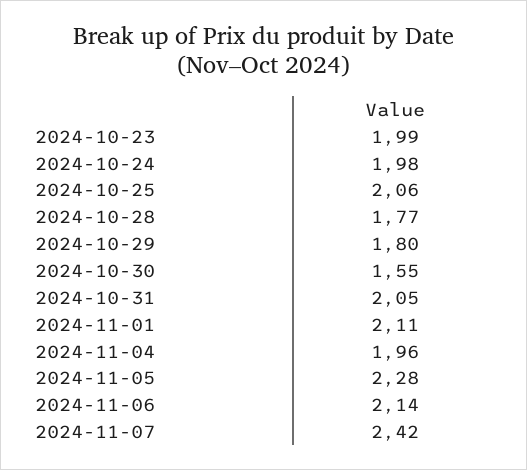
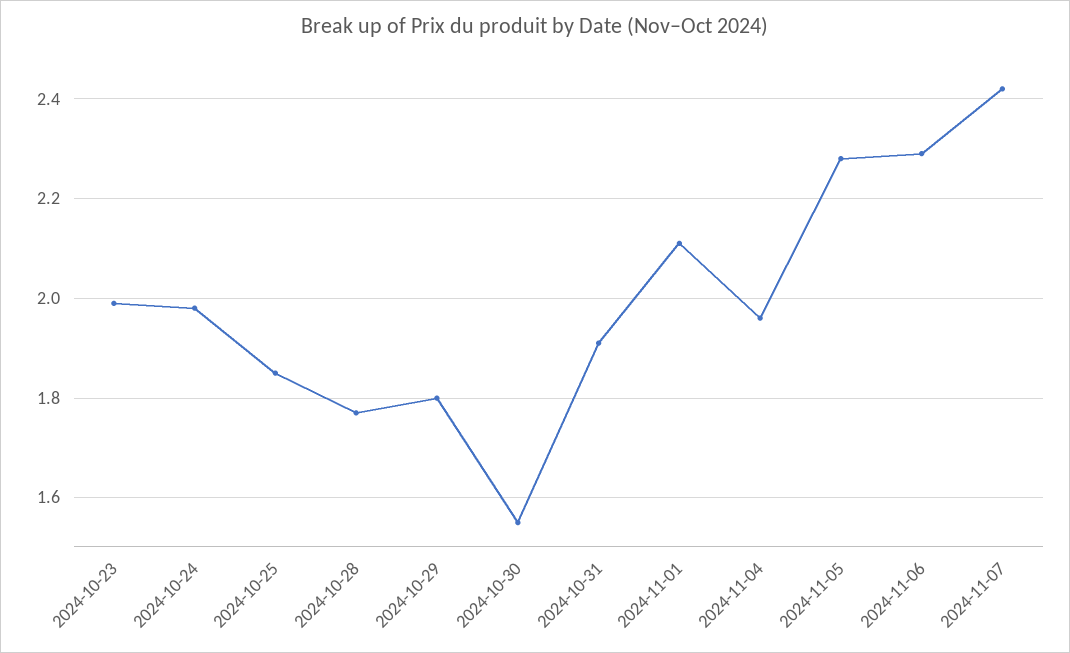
2024-10-25: 2.06 -> 1.85
2024-10-31: 2.05 -> 1.9
2024-11-06: 2.14 -> 2.3

